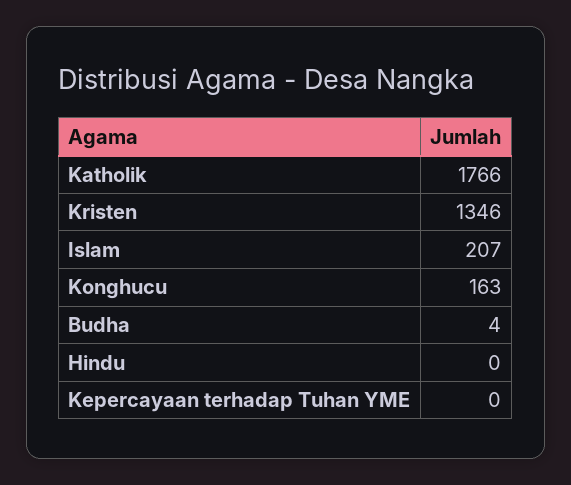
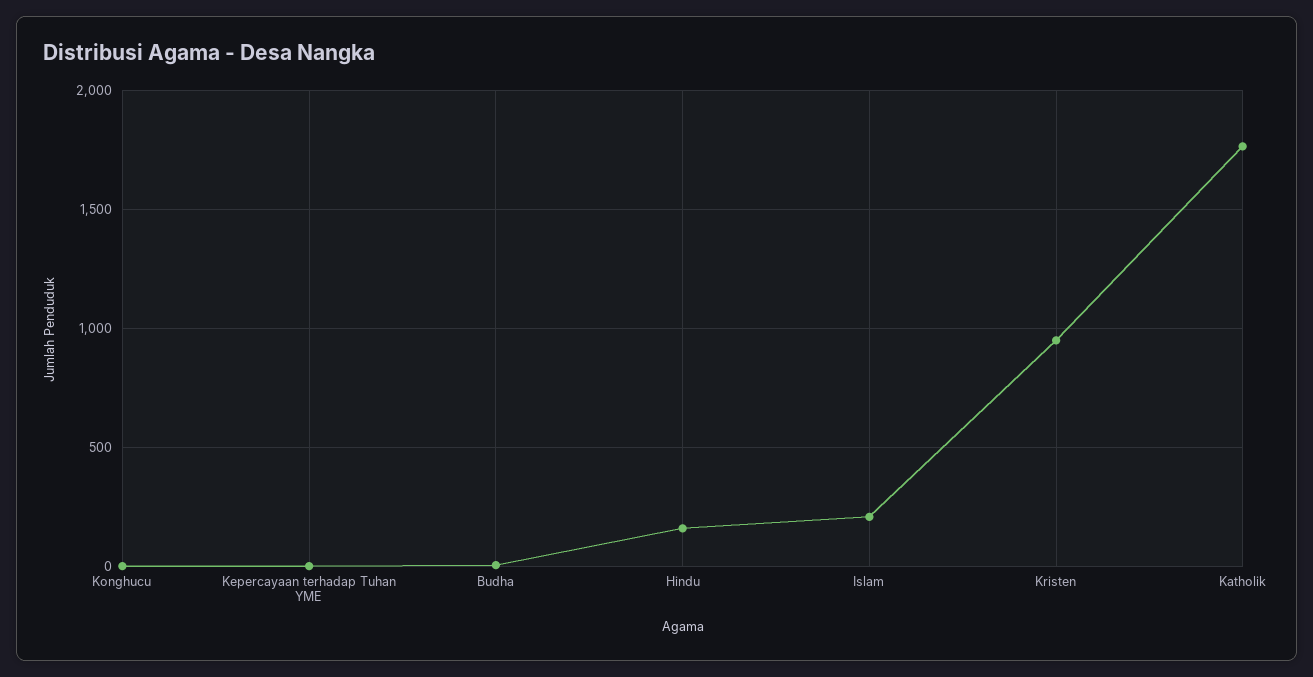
Kristen: 1346 -> 950
Konghucu: 163 -> 0
Hindu: 0 -> 150

